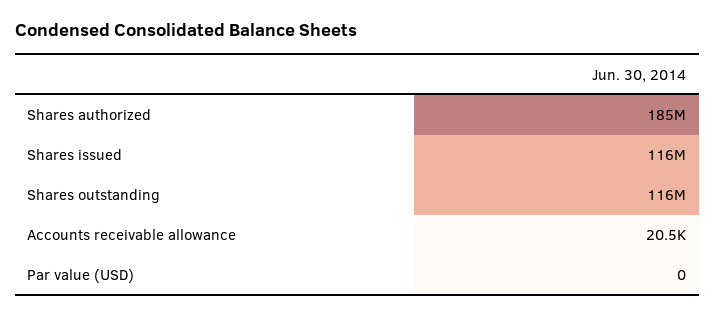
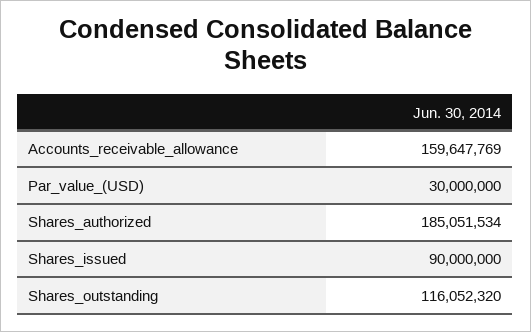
Shares issued: 116000000 -> 90000000
Accounts receivable allowance: 20500 -> 159647769
Par value (USD): 0 -> 30000000

